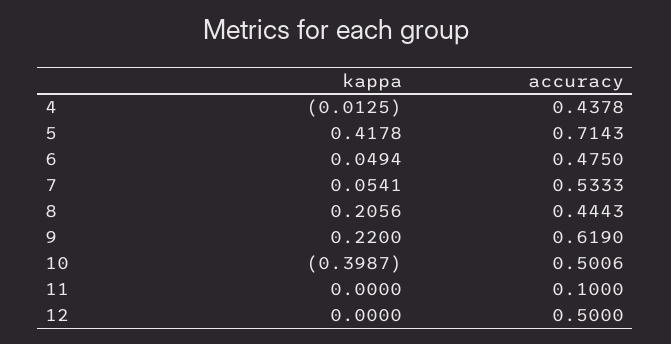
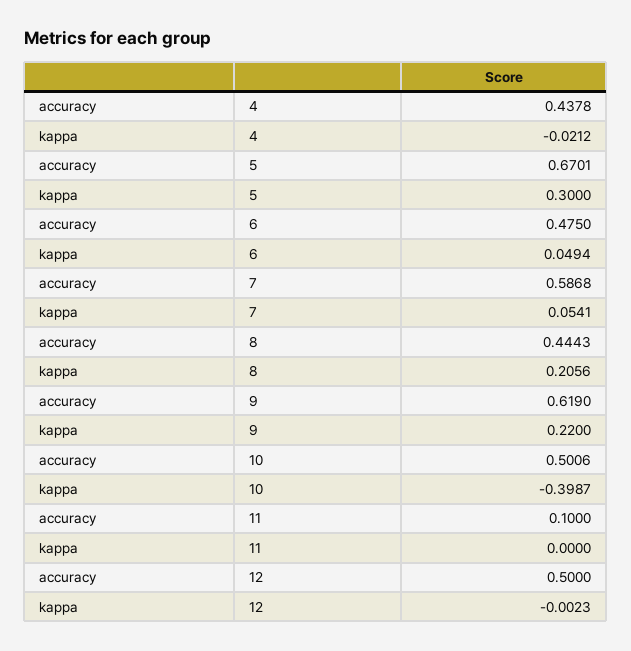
kappa, 4: -0.0125 -> -0.0212
kappa, 5: 0.4178 -> 0.3
accuracy, 5: 0.7143 -> 0.6701
accuracy, 7: 0.5333 -> 0.5868
kappa, 12: 0 -> -0.0023

